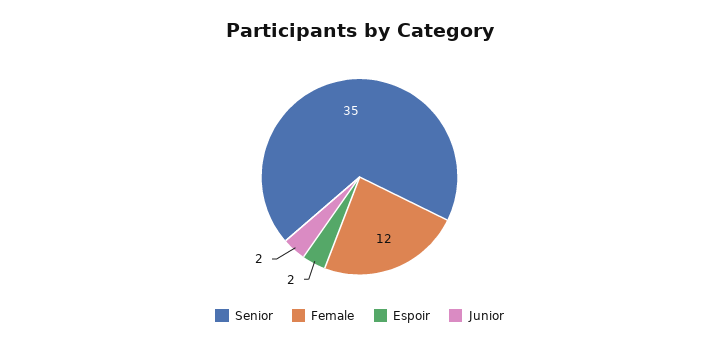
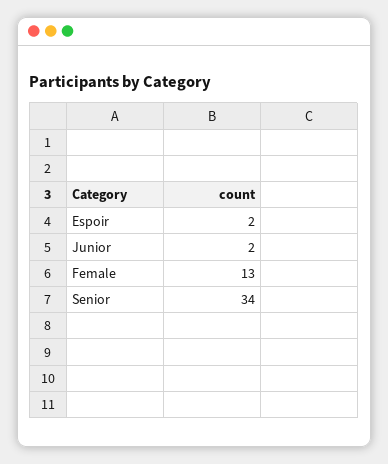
Senior: 35 -> 34
Female: 12 -> 13

